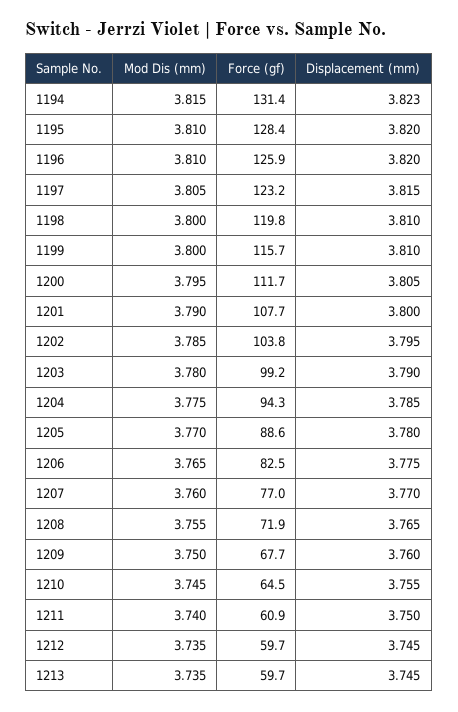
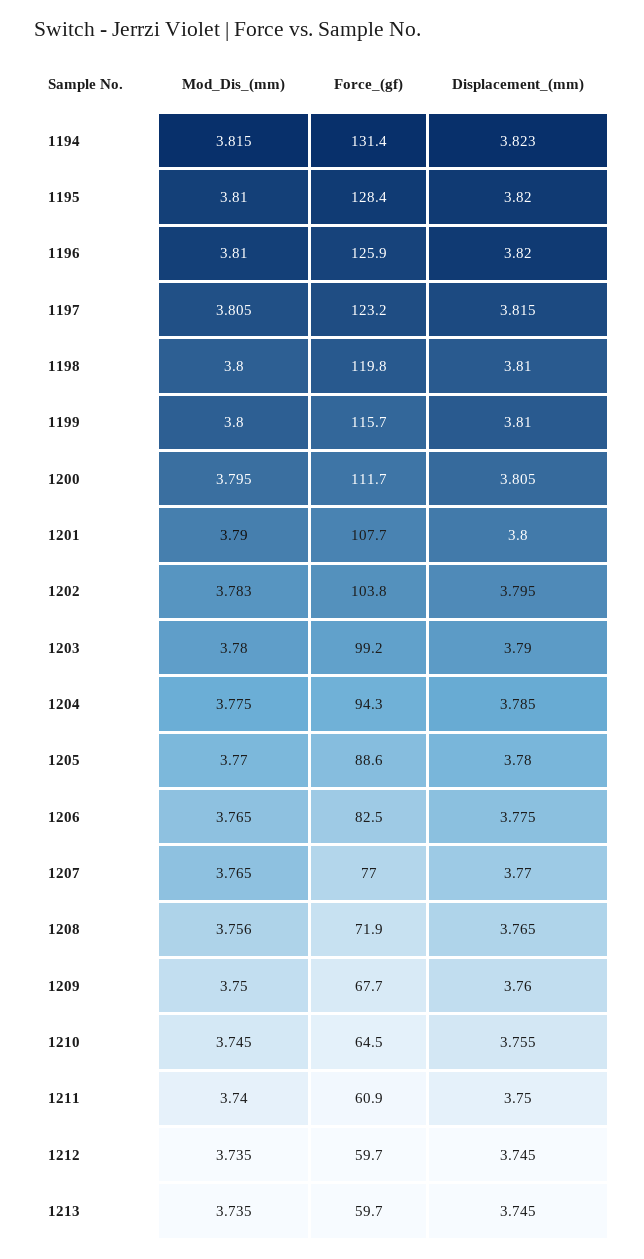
Mod Dis (mm), 1202: 3.785 -> 3.783
Mod Dis (mm), 1207: 3.76 -> 3.765
Mod Dis (mm), 1208: 3.755 -> 3.756

